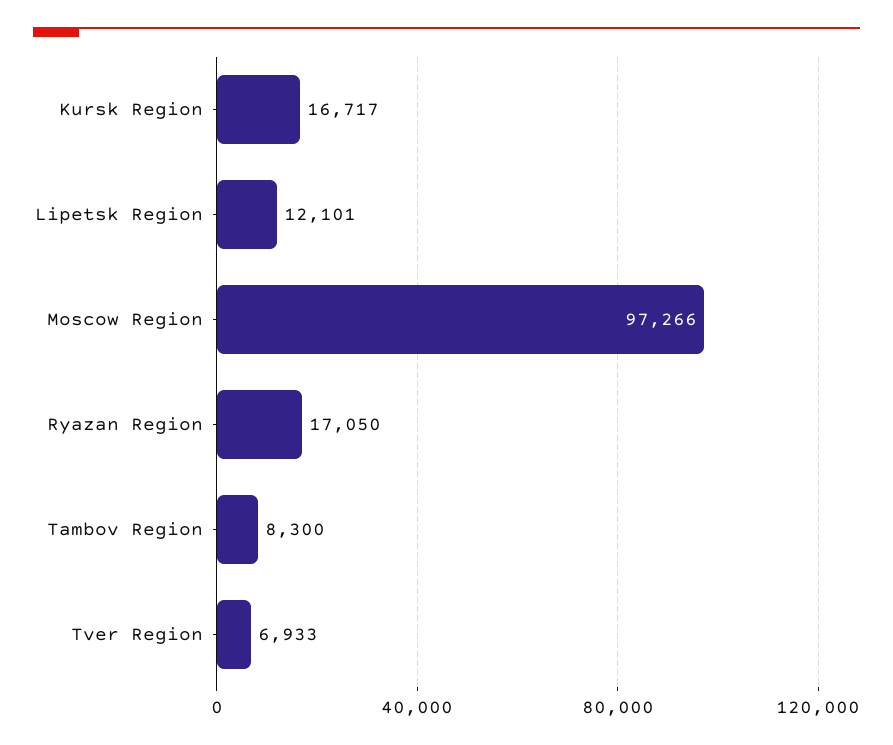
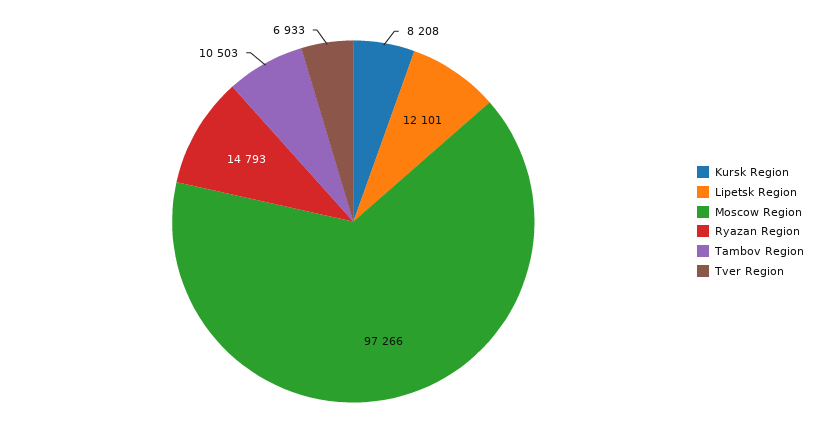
Kursk Region: 16717 -> 8208
Ryazan Region: 17050 -> 14793
Tambov Region: 8300 -> 10503

